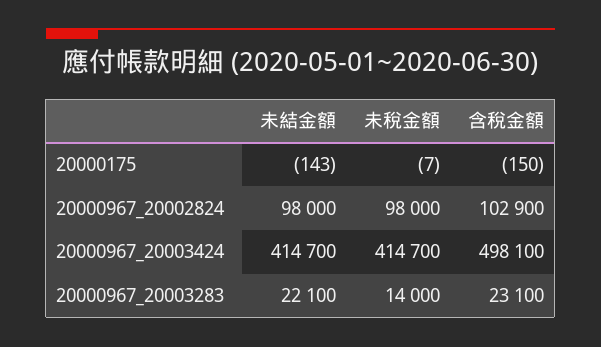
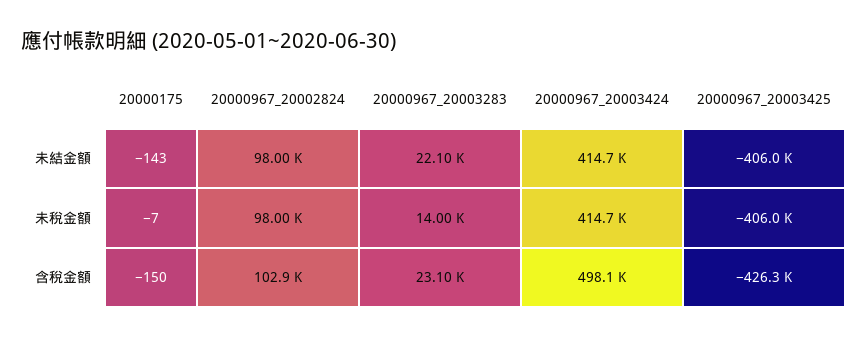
未結金額, 20000967_20003425: none -> -406000
未稅金額, 20000967_20003425: none -> -406000
含稅金額, 20000967_20003425: none -> -426300

